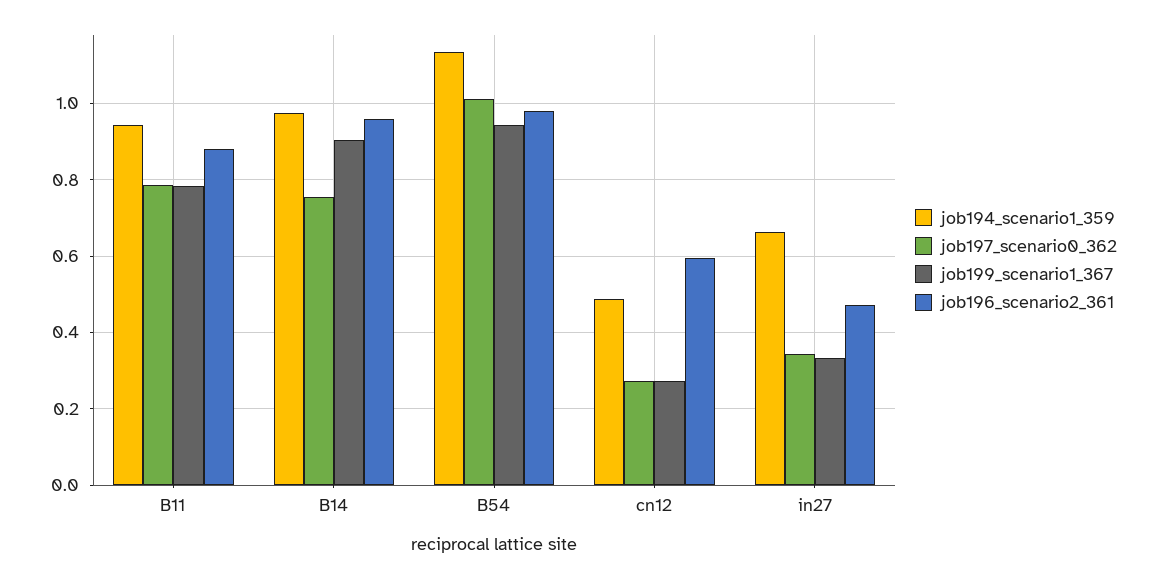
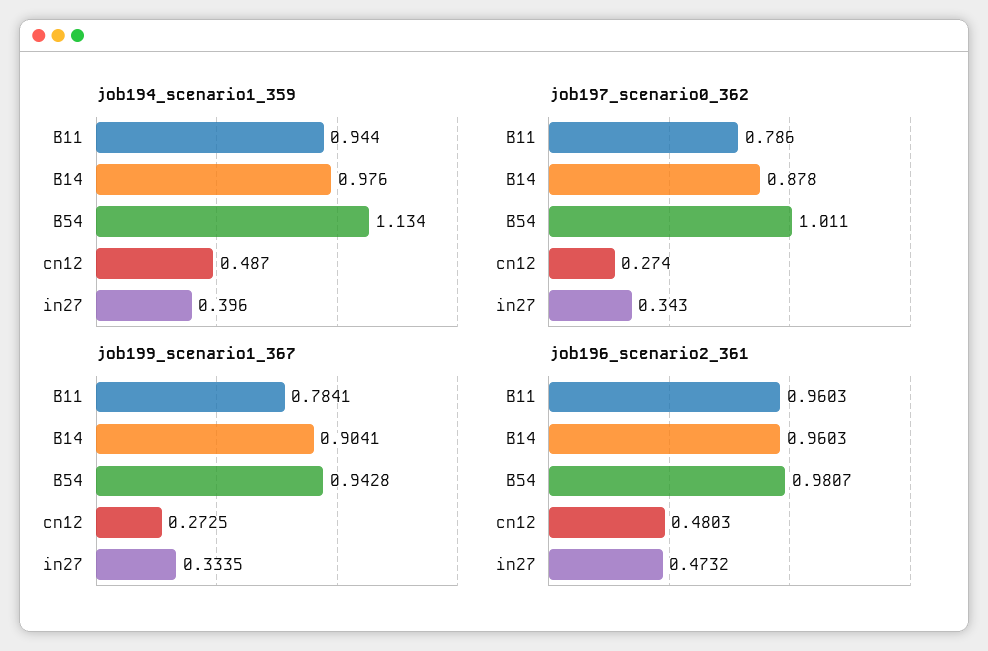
job196_scenario2_361, B11: 0.88 -> 0.9603
job197_scenario0_362, B14: 0.76 -> 0.878
job196_scenario2_361, cn12: 0.6 -> 0.4803
job194_scenario1_359, in27: 0.66 -> 0.396

